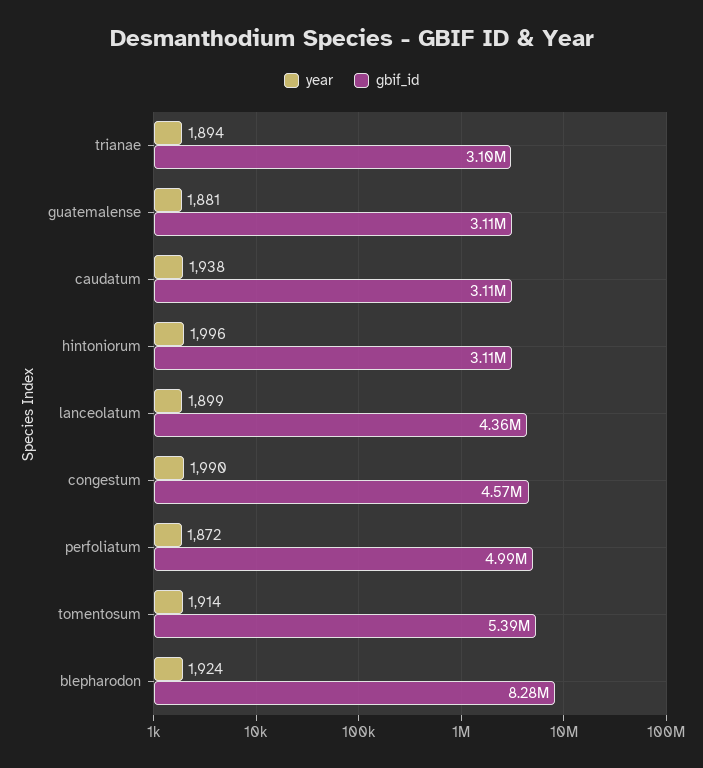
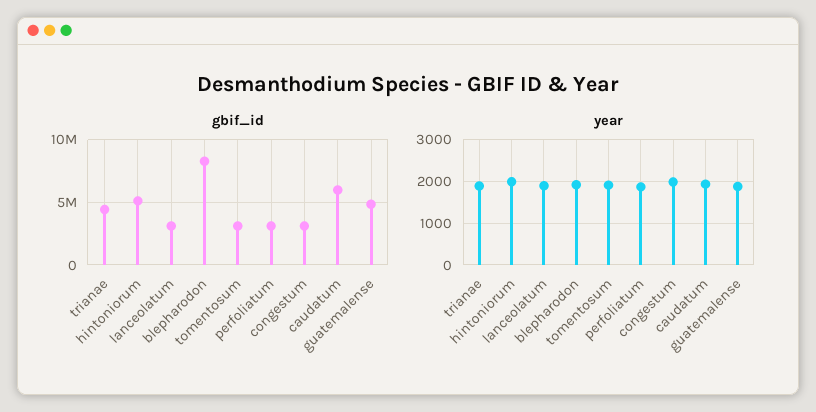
gbif_id, trianae: 3100000 -> 4500000
gbif_id, guatemalense: 3110000 -> 5000000
gbif_id, caudatum: 3110000 -> 6000000
gbif_id, hintoniorum: 3110000 -> 5000000
gbif_id, lanceolatum: 4360000 -> 3000000
gbif_id, congestum: 4570000 -> 3000000
gbif_id, perfoliatum: 4990000 -> 3000000
gbif_id, tomentosum: 5390000 -> 3000000

